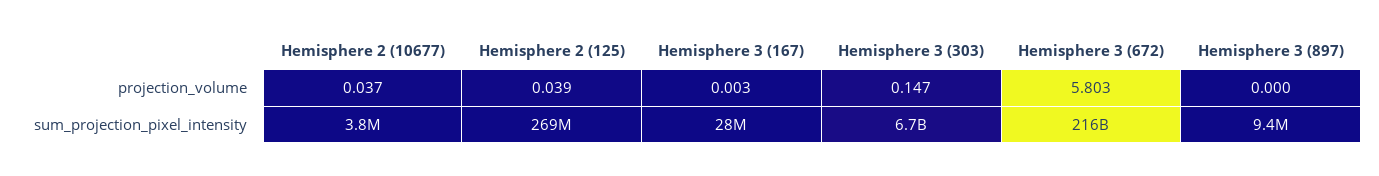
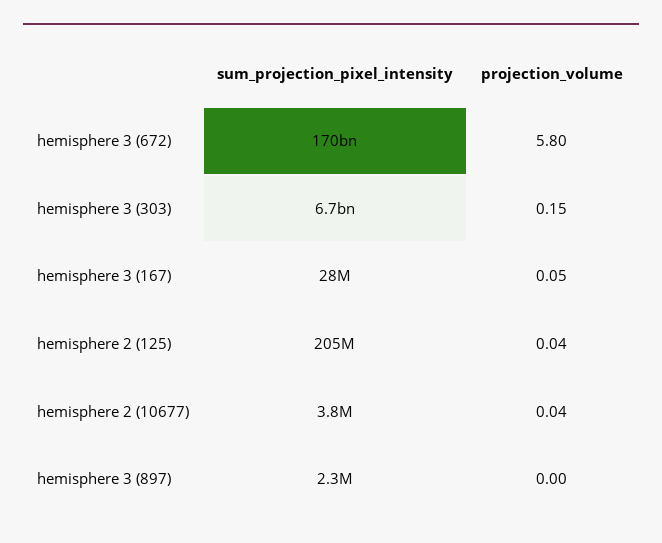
Hemisphere 3 (167), projection_volume: 0.003 -> 0.05
Hemisphere 2 (125), sum_projection_pixel_intensity: 269000000 -> 205000000
Hemisphere 3 (672), sum_projection_pixel_intensity: 216000000000 -> 170000000000
Hemisphere 3 (897), sum_projection_pixel_intensity: 9400000 -> 2300000

